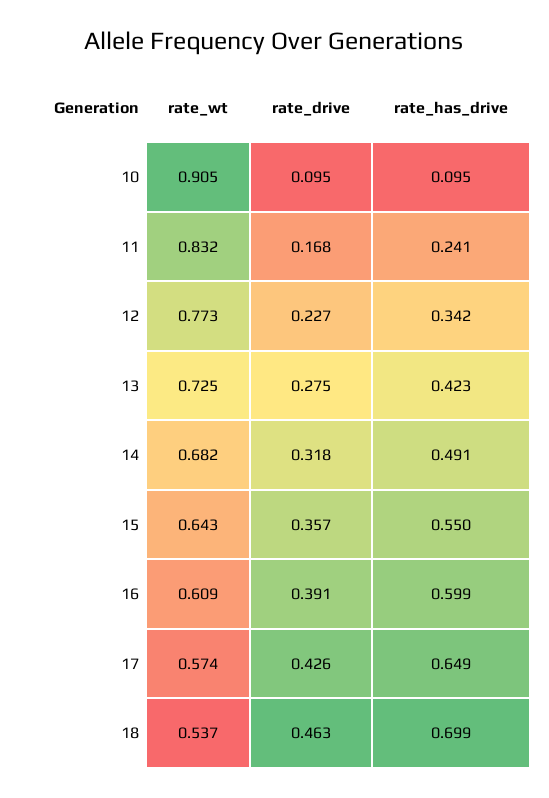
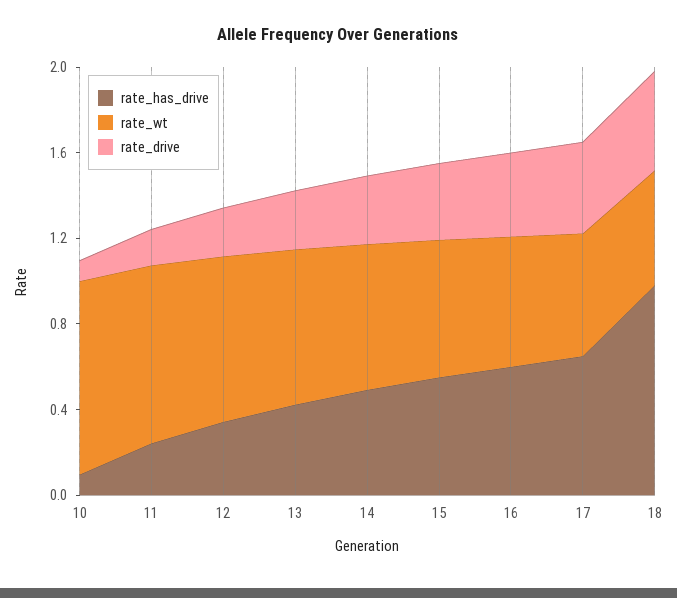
rate_has_drive, 18: 0.699 -> 1

